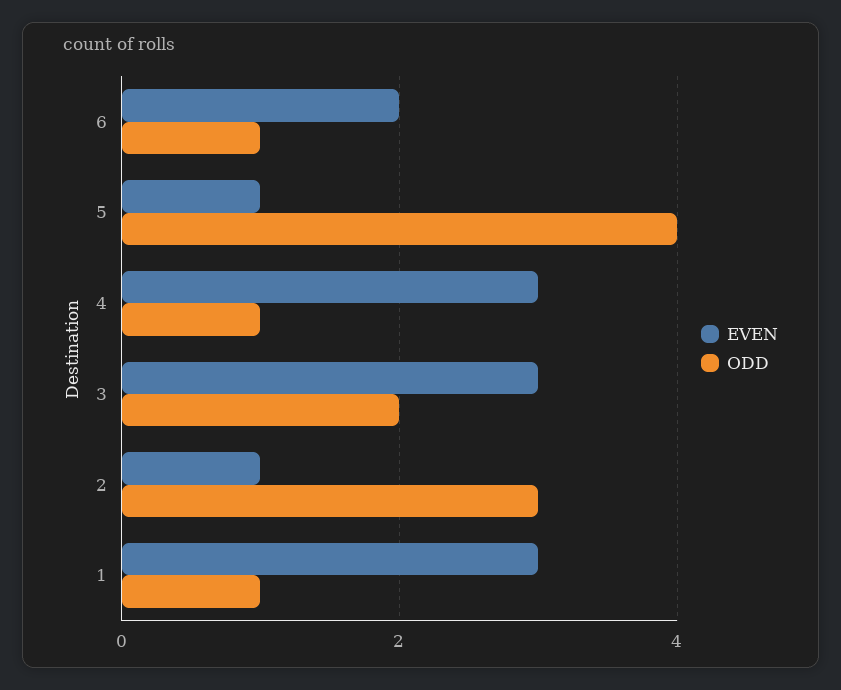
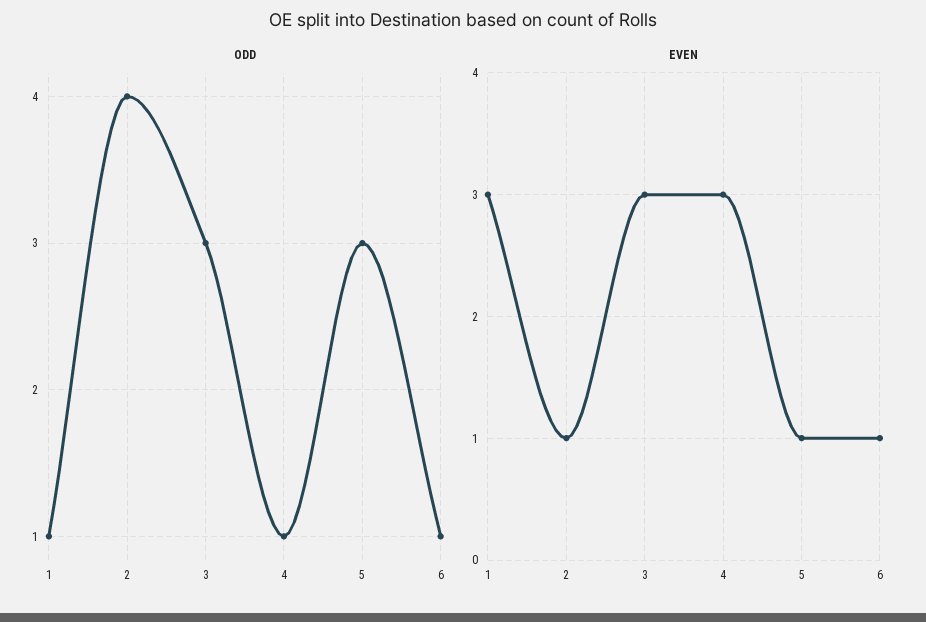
EVEN, 6: 2 -> 1
ODD, 5: 4 -> 3
ODD, 3: 2 -> 3
ODD, 2: 3 -> 4

